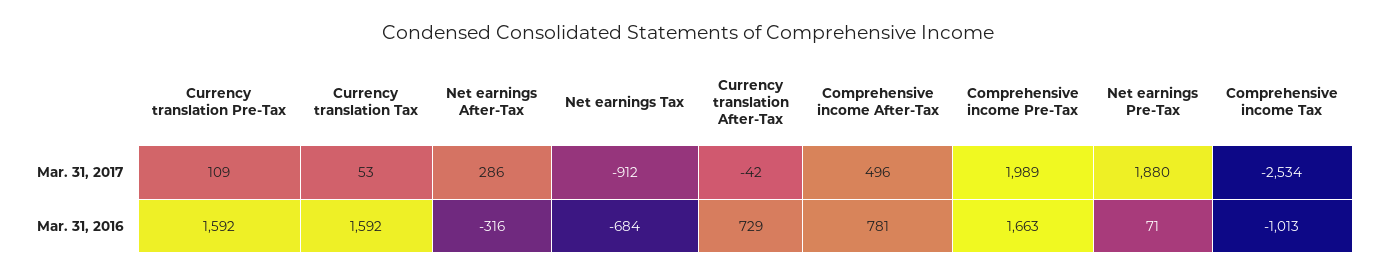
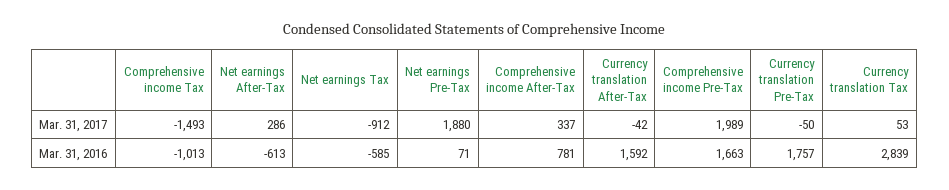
Currency translation Pre-Tax, Mar. 31, 2017: 109 -> -50
Comprehensive income After-Tax, Mar. 31, 2017: 496 -> 337
Comprehensive income Tax, Mar. 31, 2017: -2534 -> -1493
Currency translation Pre-Tax, Mar. 31, 2016: 1592 -> 1757
Currency translation Tax, Mar. 31, 2016: 1592 -> 2839
Net earnings After-Tax, Mar. 31, 2016: -316 -> -613
Net earnings Tax, Mar. 31, 2016: -684 -> -585
Currency translation After-Tax, Mar. 31, 2016: 729 -> 1592

